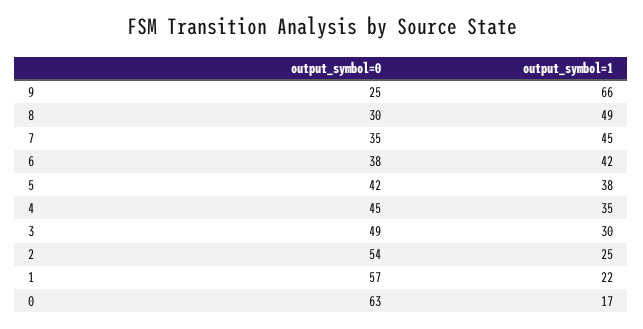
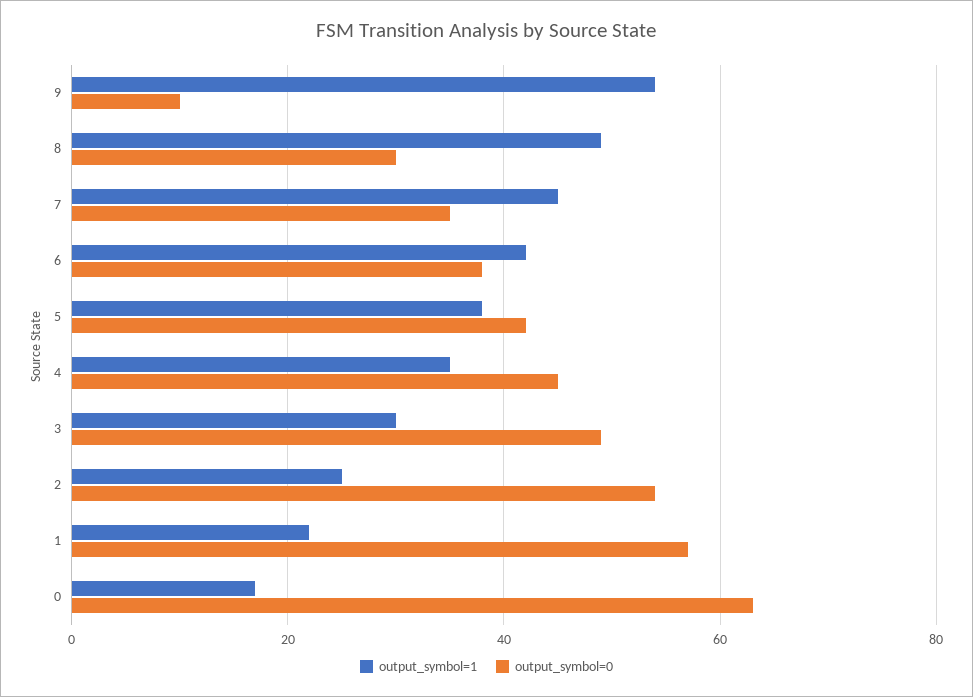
output_symbol=0, 9: 25 -> 10
output_symbol=1, 9: 66 -> 55

